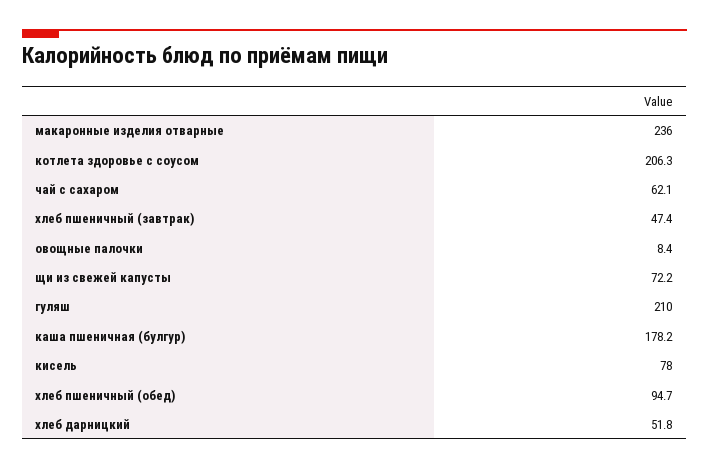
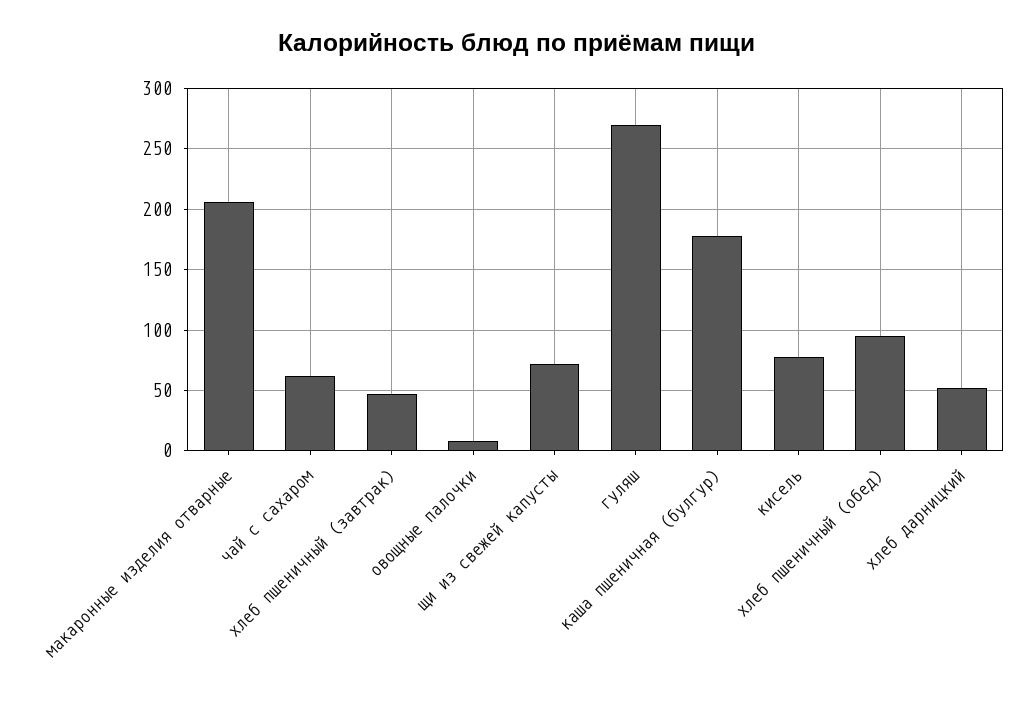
макаронные изделия отварные: 236 -> 205
котлета здоровье с соусом: 206.3 -> none
гуляш: 210 -> 270

